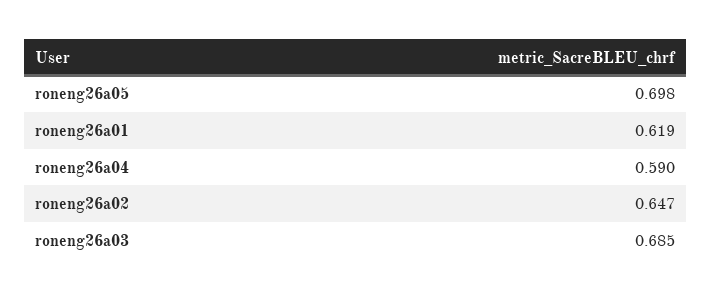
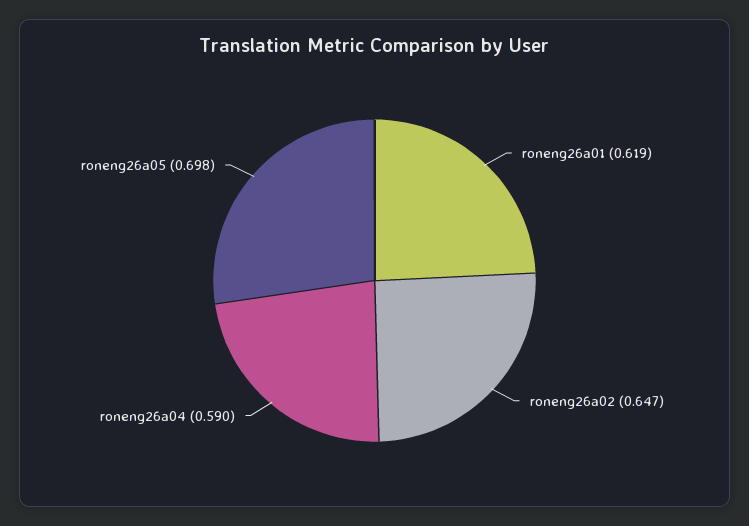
roneng26a03: 0.685 -> none

